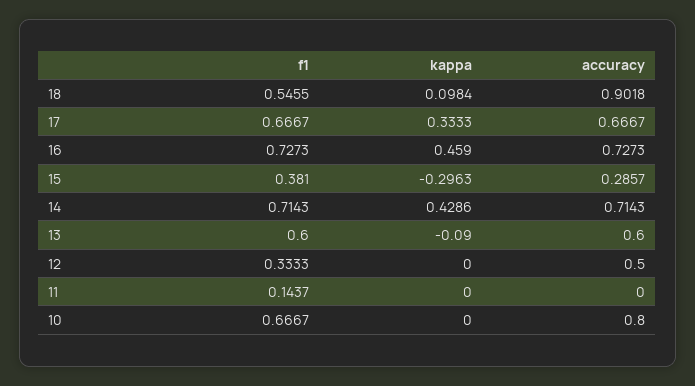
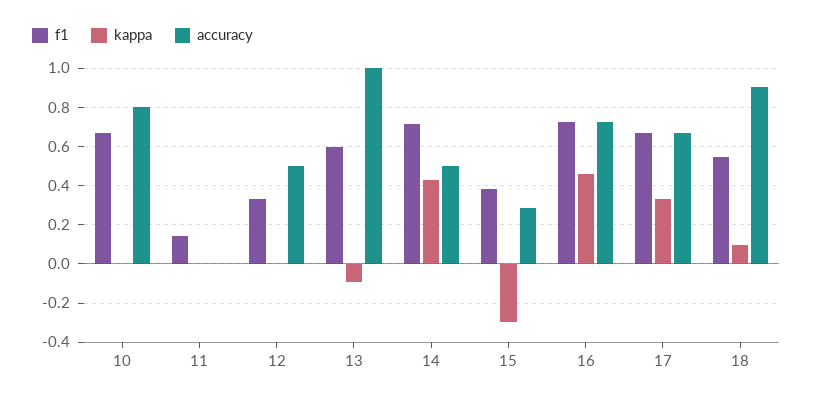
accuracy, 14: 0.7143 -> 0.5
accuracy, 13: 0.6 -> 1

